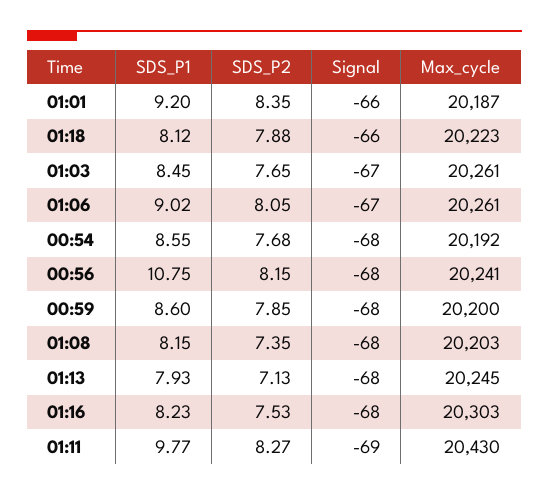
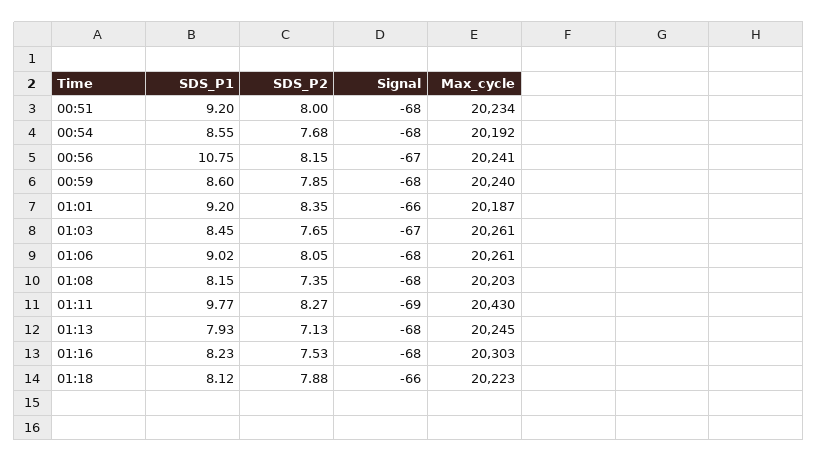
Signal, 01:06: -67 -> -68
Signal, 00:56: -68 -> -67
Max_cycle, 00:59: 20200 -> 20240
SDS_P1, 00:51: none -> 9.2
SDS_P2, 00:51: none -> 8
Signal, 00:51: none -> -68
Max_cycle, 00:51: none -> 20234

